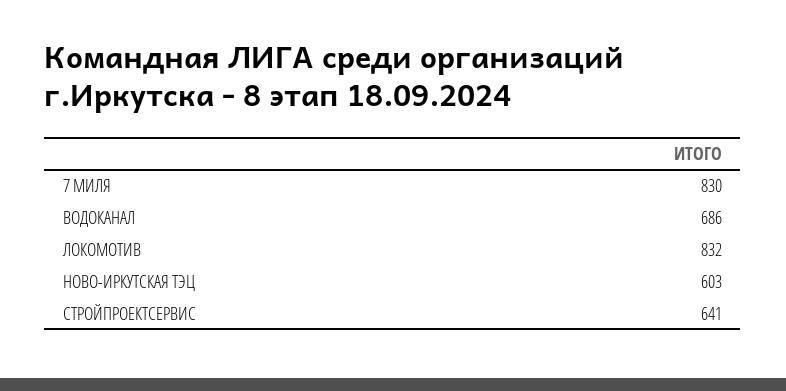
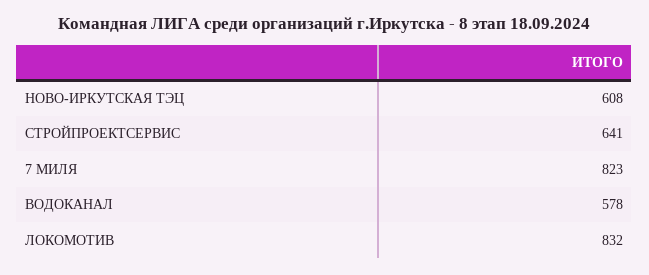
7 МИЛЯ: 830 -> 823
ВОДОКАНАЛ: 686 -> 578
НОВО-ИРКУТСКАЯ ТЭЦ: 603 -> 608

